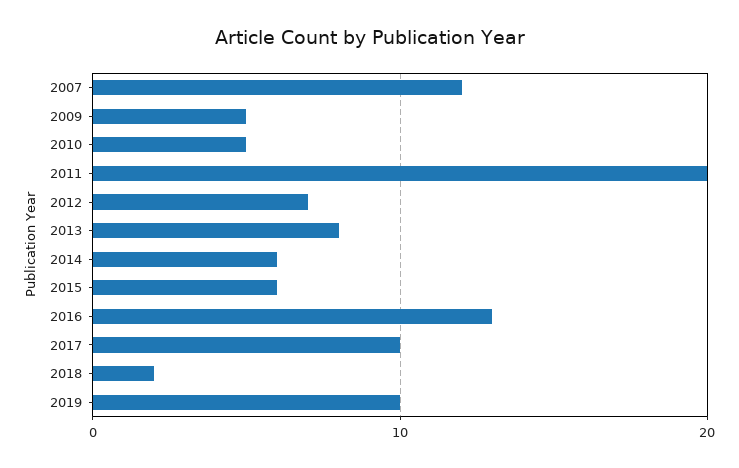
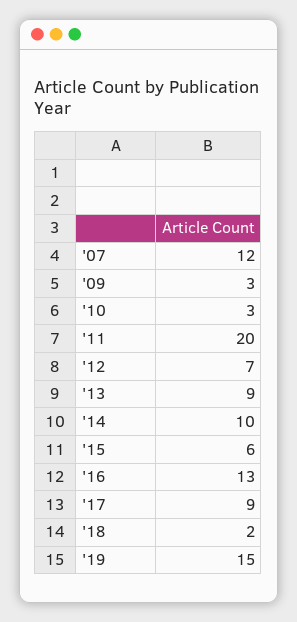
2009: 5 -> 3
2010: 5 -> 3
2013: 8 -> 9
2014: 6 -> 10
2017: 10 -> 9
2019: 10 -> 15

